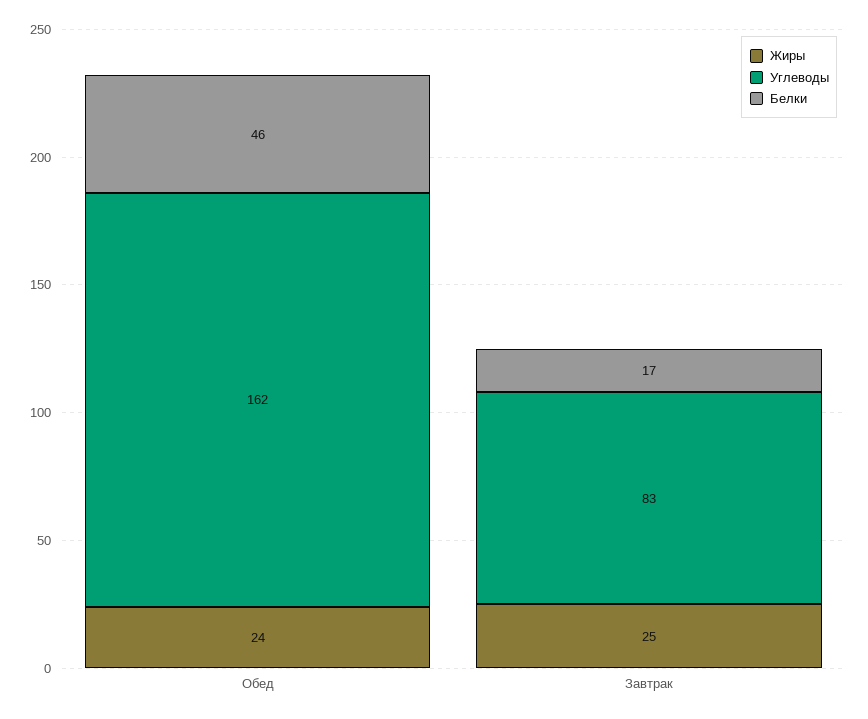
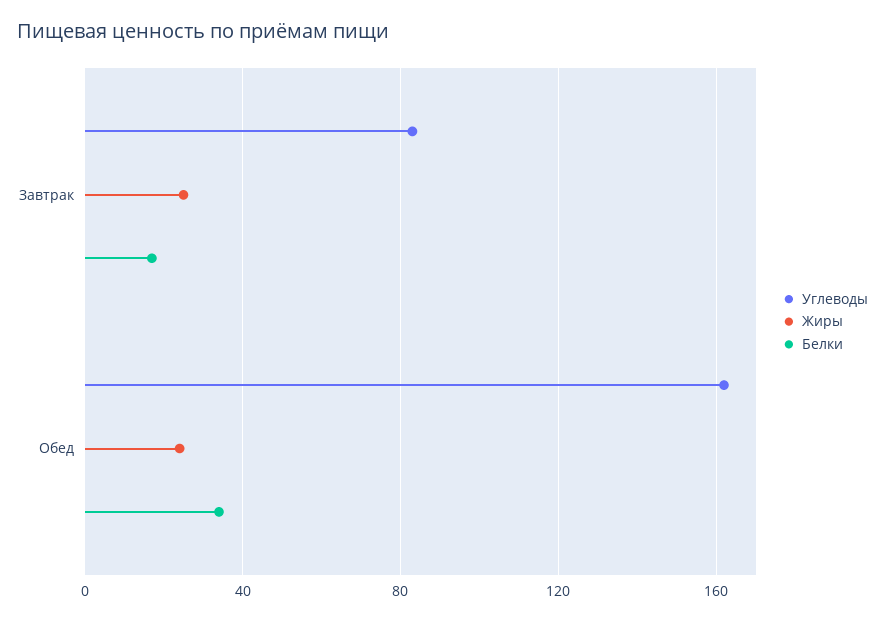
Белки, Обед: 46 -> 35

